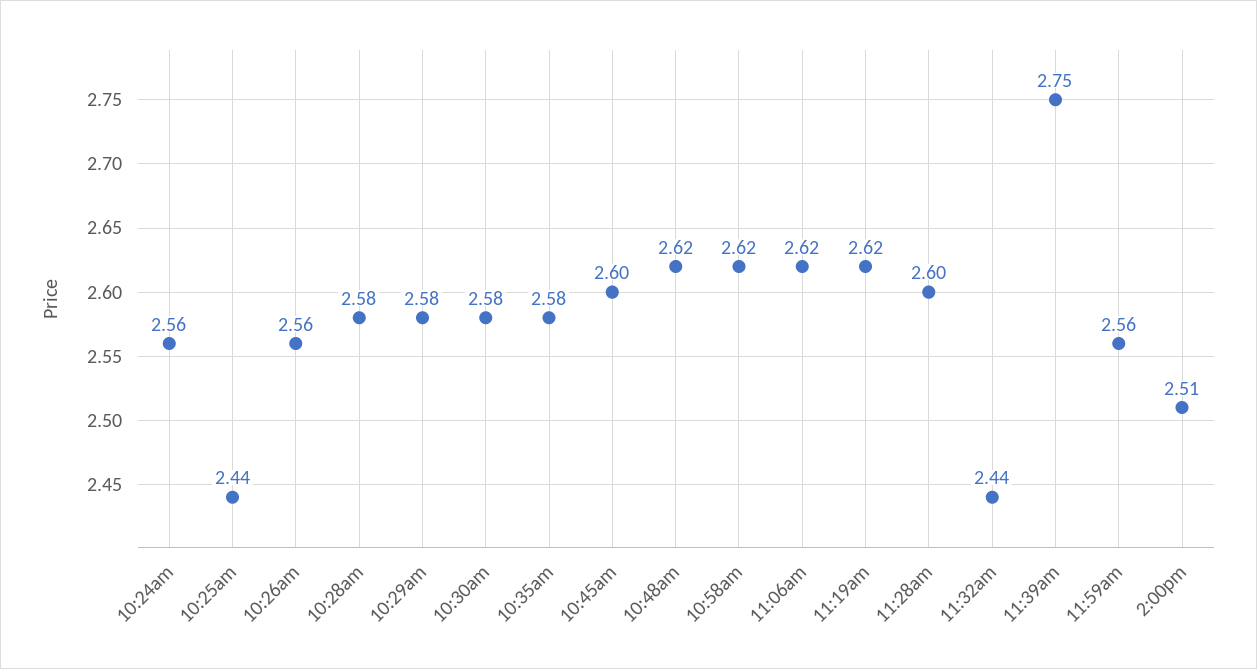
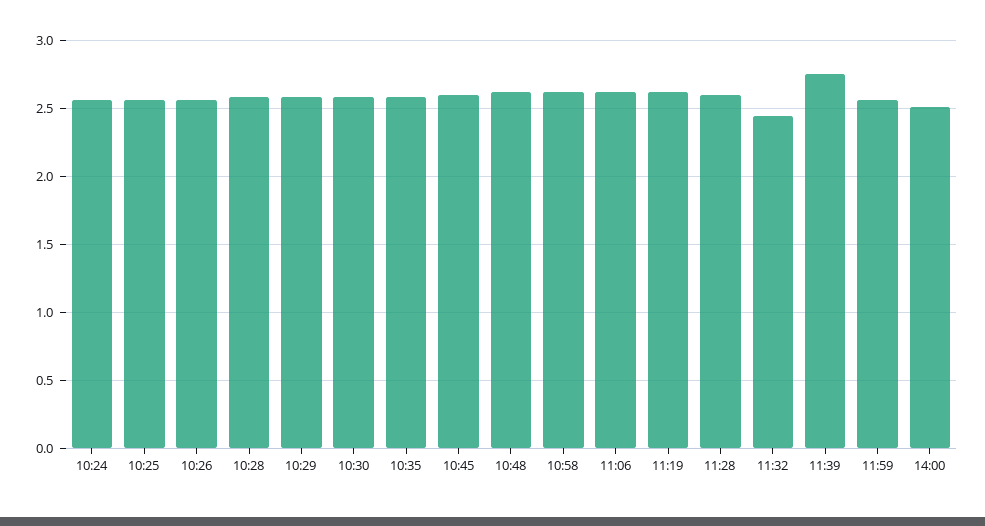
10:25am: 2.44 -> 2.55

